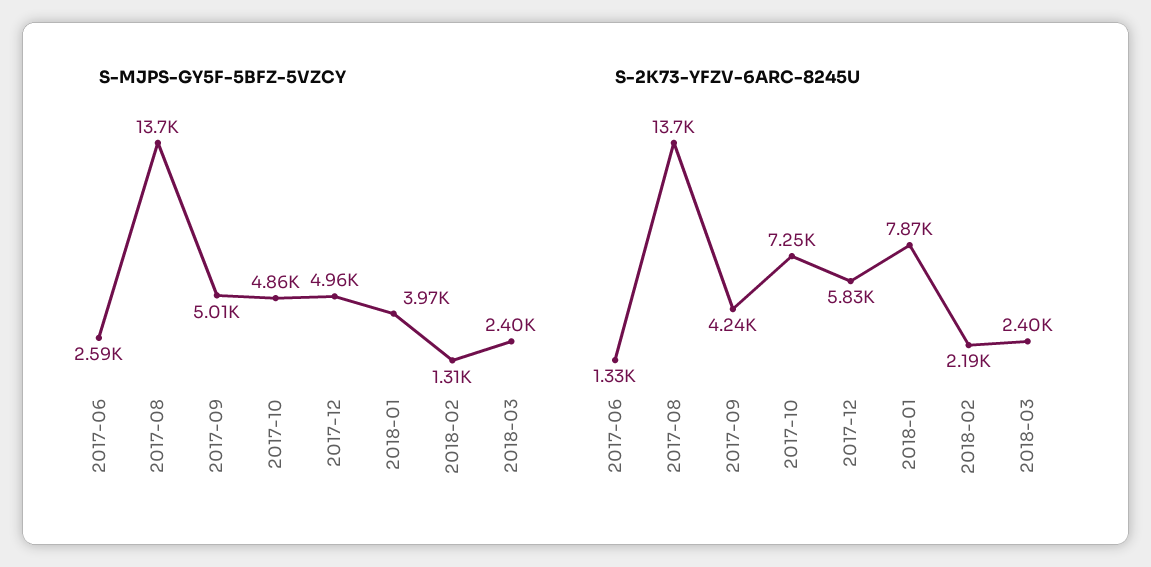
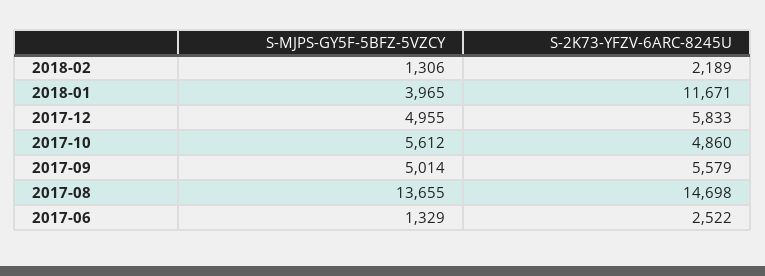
S-MJPS-GY5F-5BFZ-5VZCY, 2017-06: 2590 -> 1329
S-MJPS-GY5F-5BFZ-5VZCY, 2017-10: 4860 -> 5612
S-MJPS-GY5F-5BFZ-5VZCY, 2018-03: 2400 -> none
S-2K73-YFZV-6ARC-8245U, 2017-06: 1330 -> 2522
S-2K73-YFZV-6ARC-8245U, 2017-08: 13700 -> 14698
S-2K73-YFZV-6ARC-8245U, 2017-09: 4240 -> 5579
S-2K73-YFZV-6ARC-8245U, 2017-10: 7250 -> 4860
S-2K73-YFZV-6ARC-8245U, 2018-01: 7870 -> 11671
S-2K73-YFZV-6ARC-8245U, 2018-03: 2400 -> none

